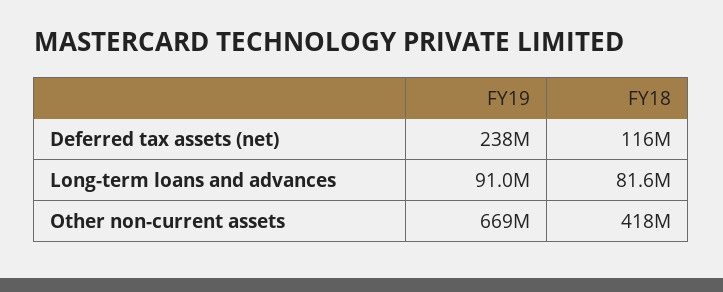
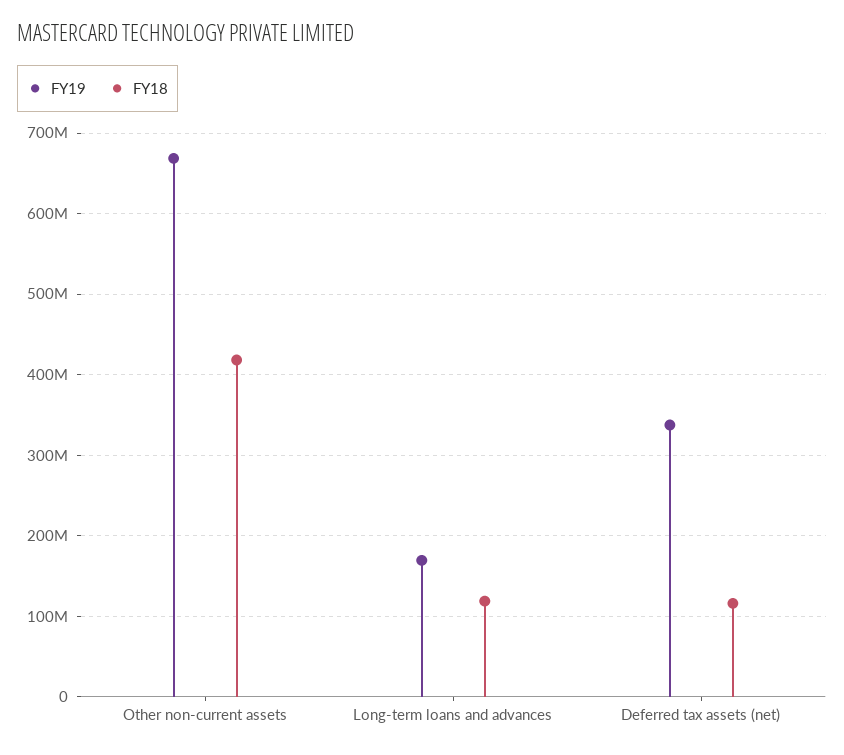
FY19, Deferred tax assets (net): 238000000 -> 340000000
FY19, Long-term loans and advances: 91000000 -> 170000000
FY18, Long-term loans and advances: 81600000 -> 120000000

